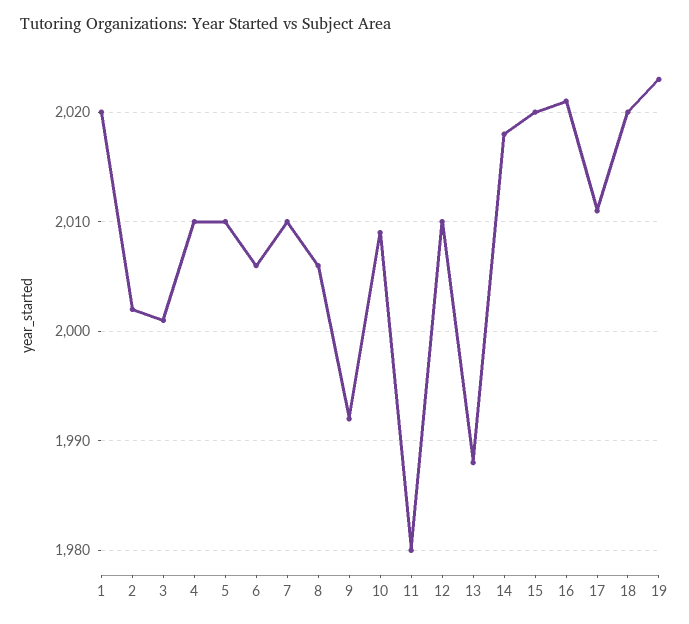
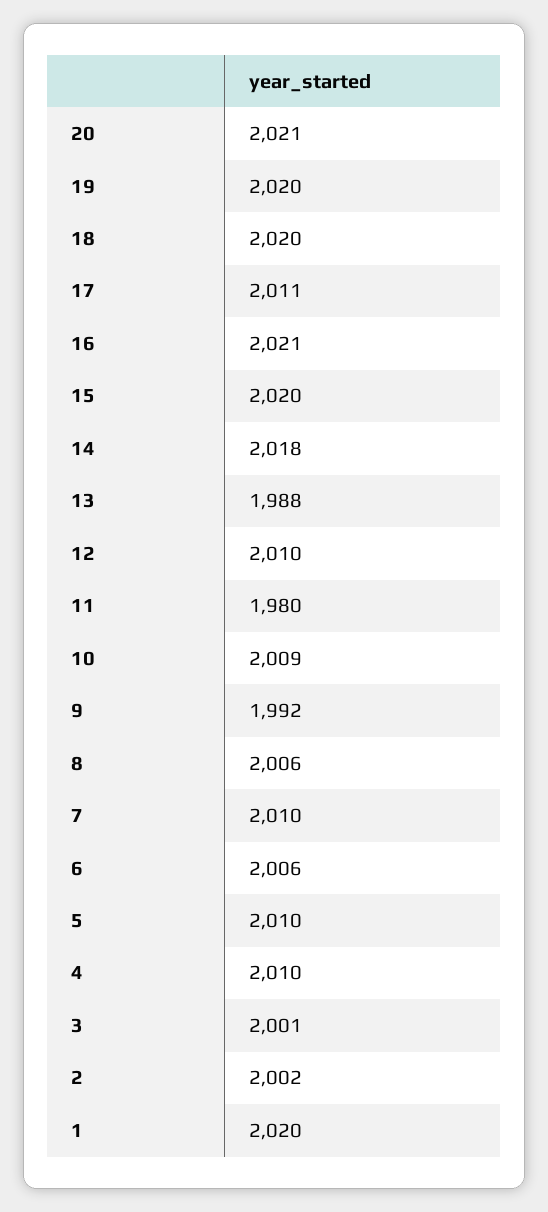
19: 2023 -> 2020
20: none -> 2021

